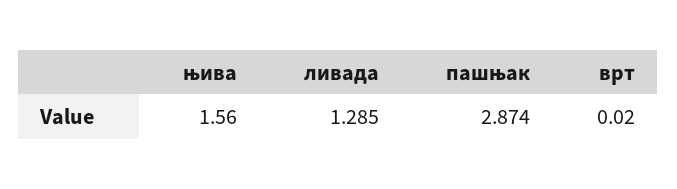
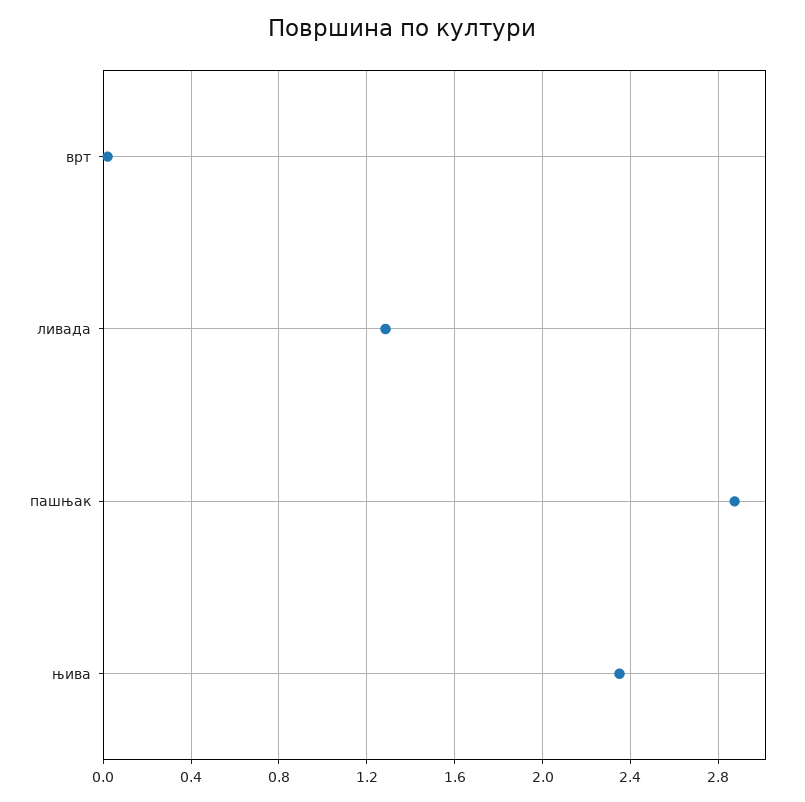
њива: 1.56 -> 2.35

